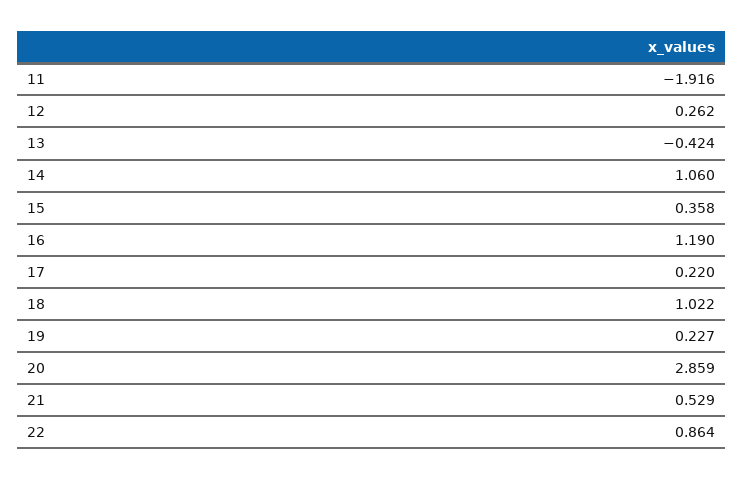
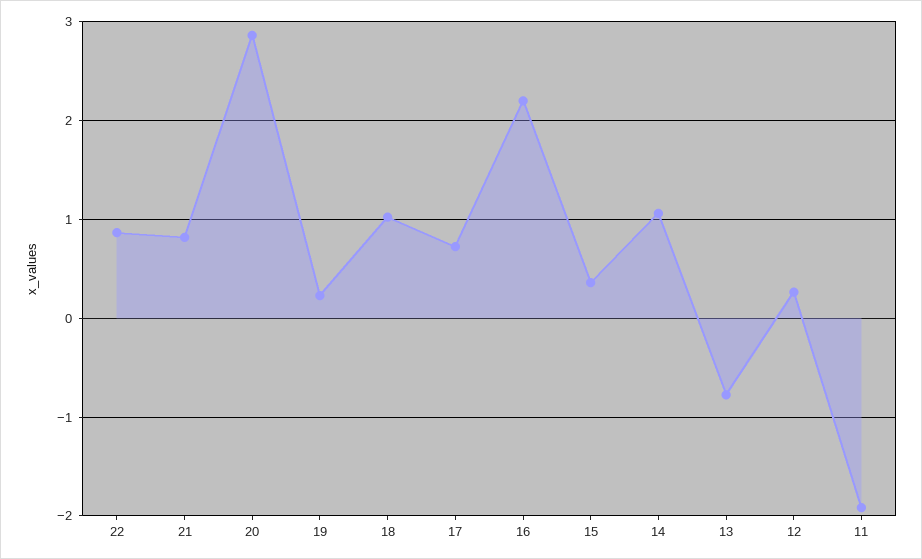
13: -0.424 -> -0.8
16: 1.19 -> 2.2
17: 0.22 -> 0.7
21: 0.529 -> 0.8

